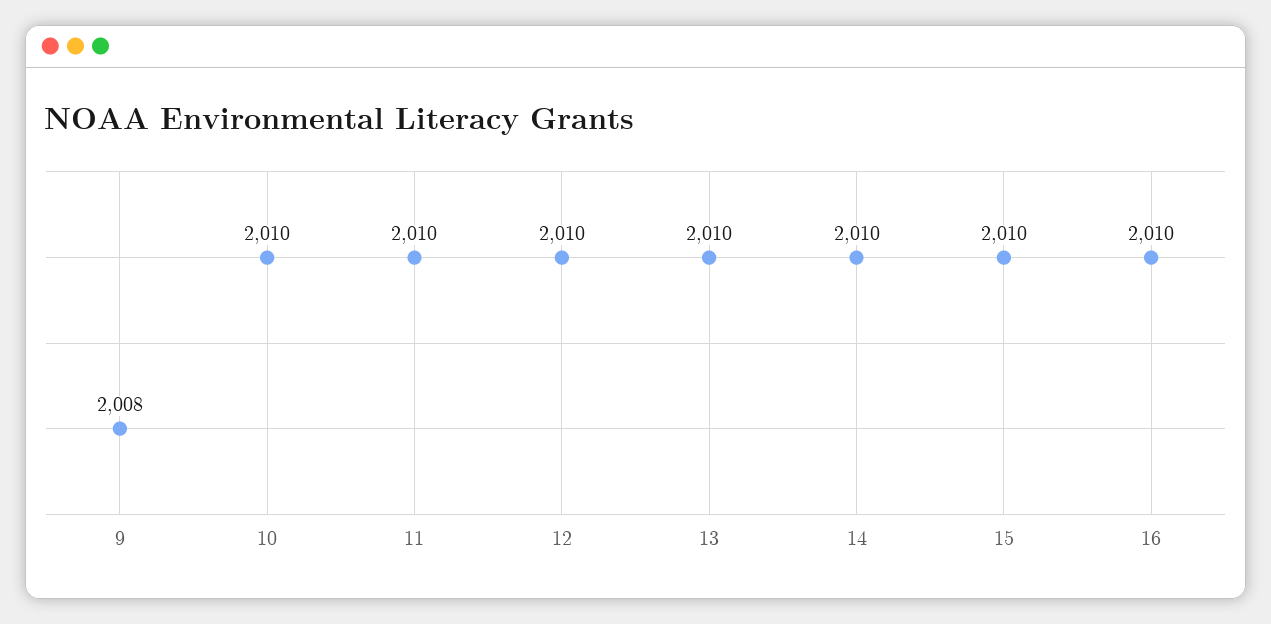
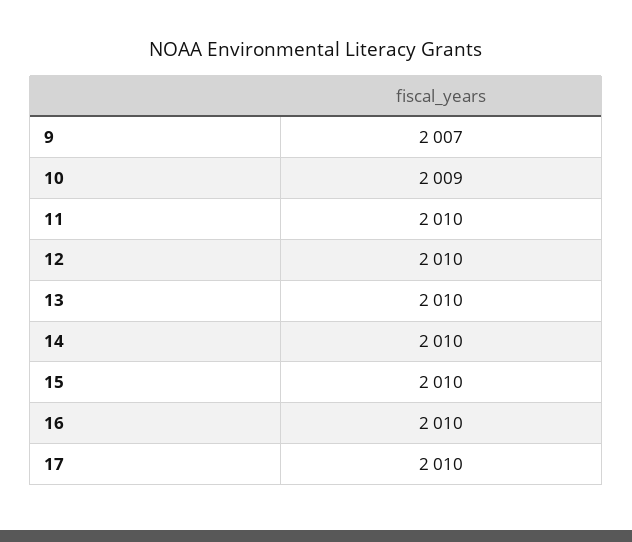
9: 2008 -> 2007
10: 2010 -> 2009
17: none -> 2010

